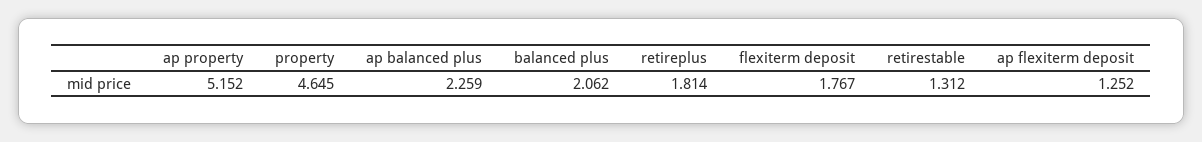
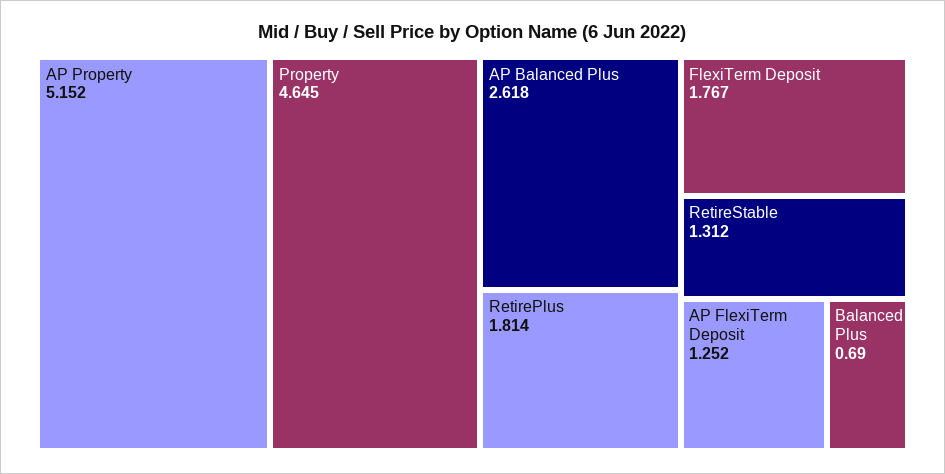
ap balanced plus: 2.259 -> 2.618
balanced plus: 2.062 -> 0.69

